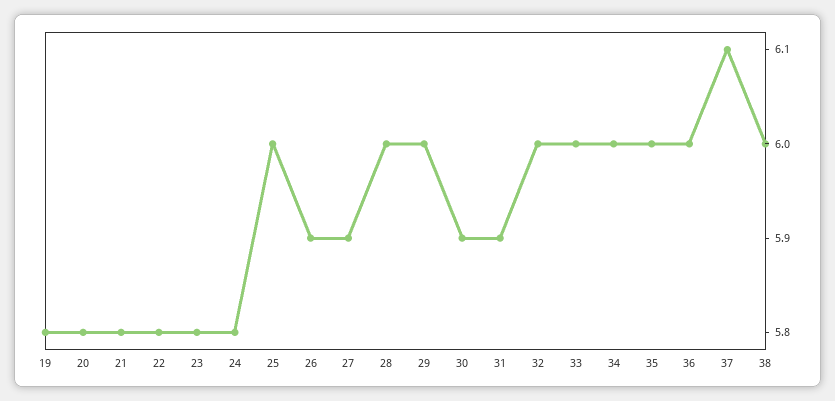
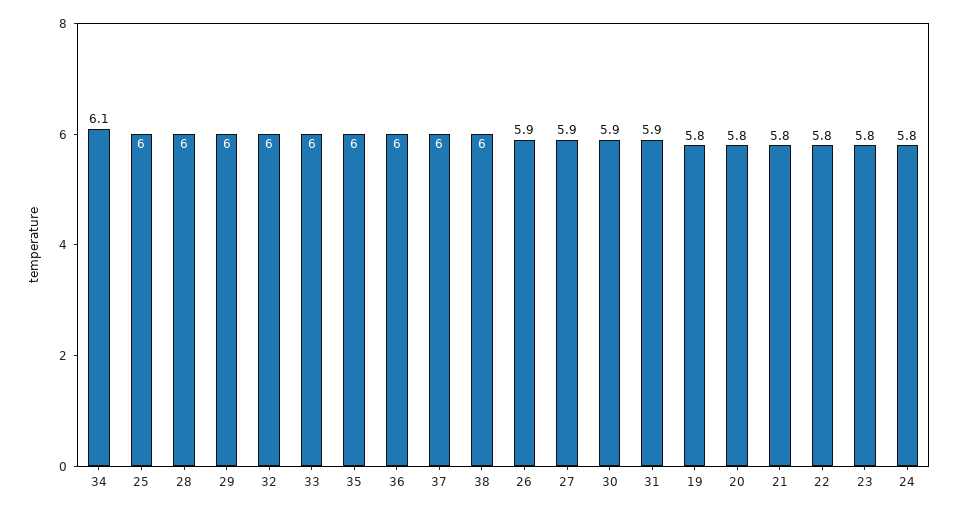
34: 6 -> 6.1
37: 6.1 -> 6

